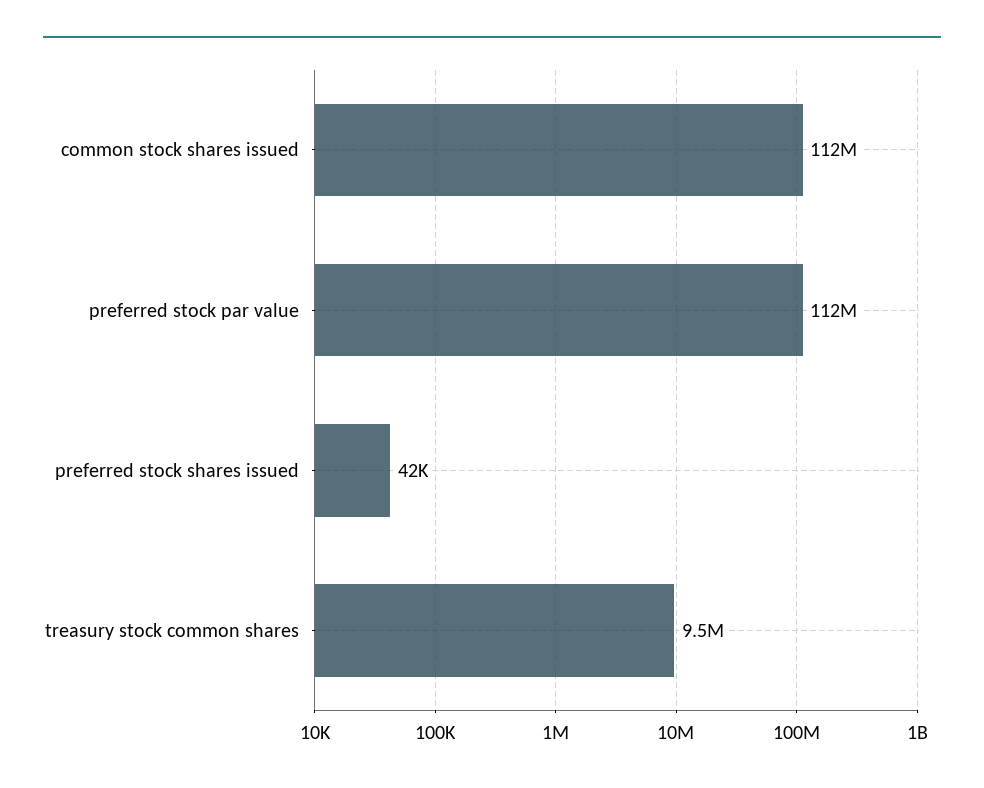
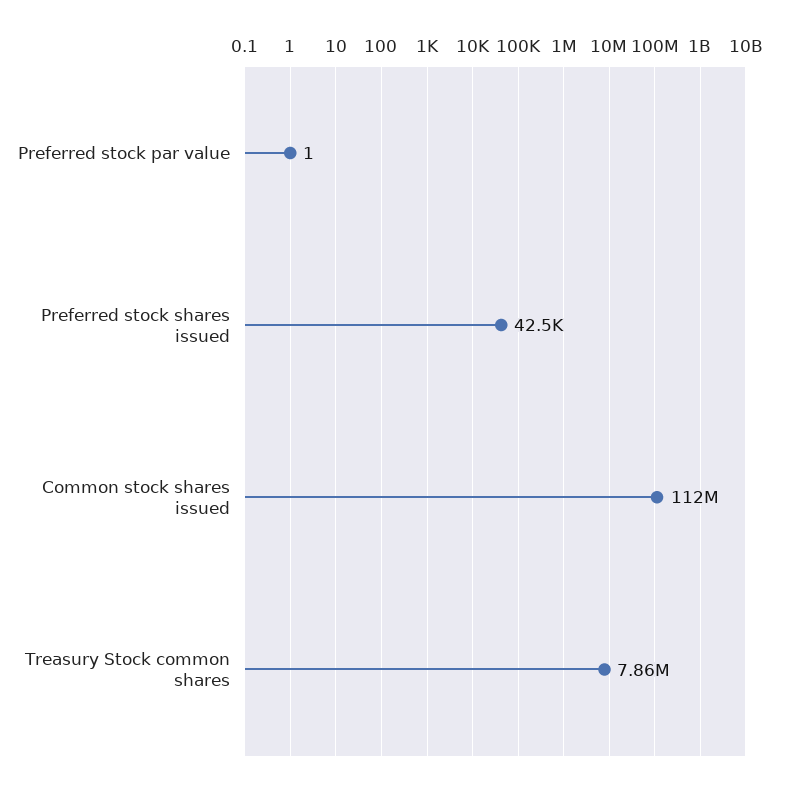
preferred stock par value: 112000000 -> 1
treasury stock common shares: 9500000 -> 7860000

